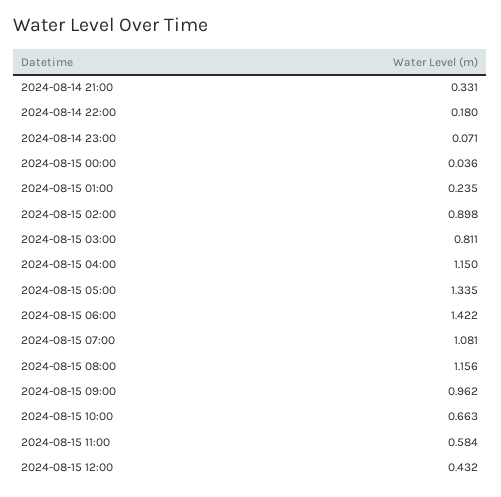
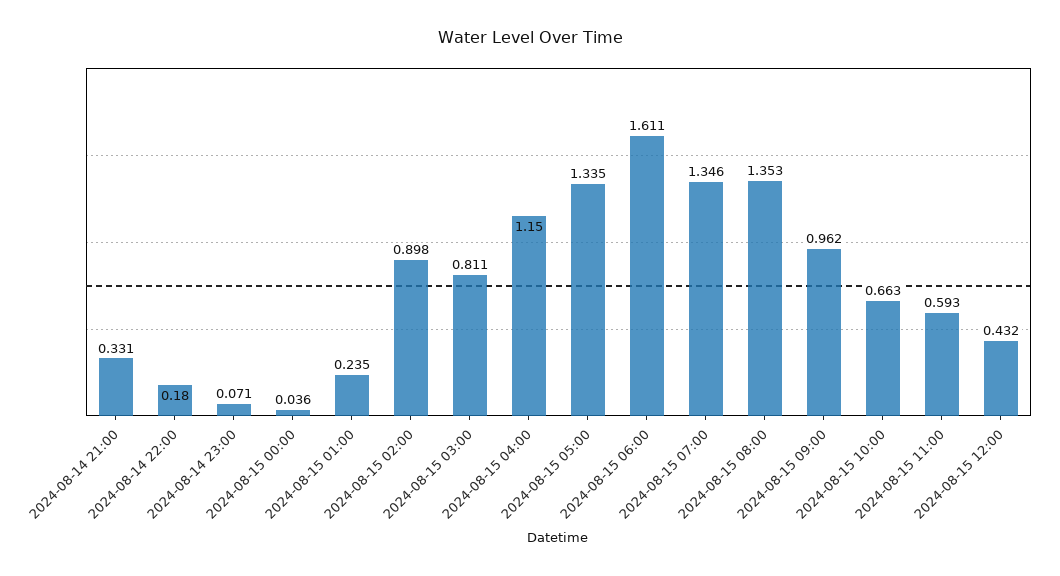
2024-08-15 06:00: 1.422 -> 1.611
2024-08-15 07:00: 1.081 -> 1.346
2024-08-15 08:00: 1.156 -> 1.353
2024-08-15 11:00: 0.584 -> 0.593

